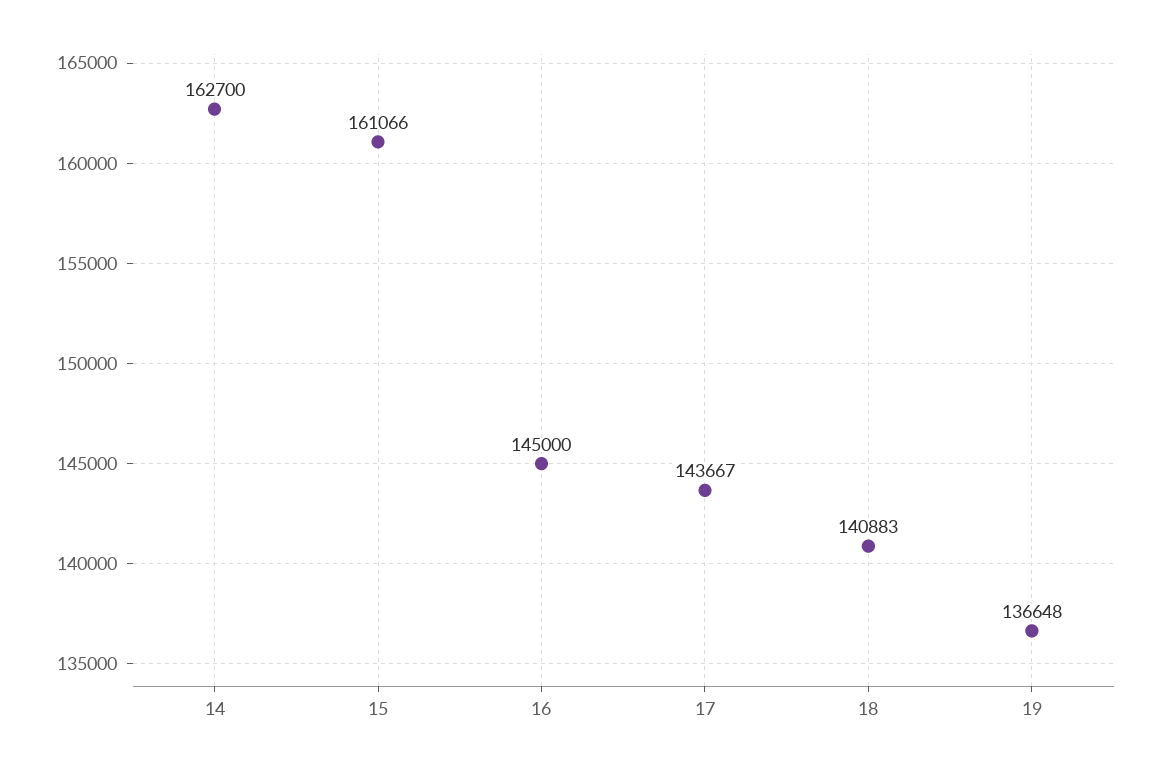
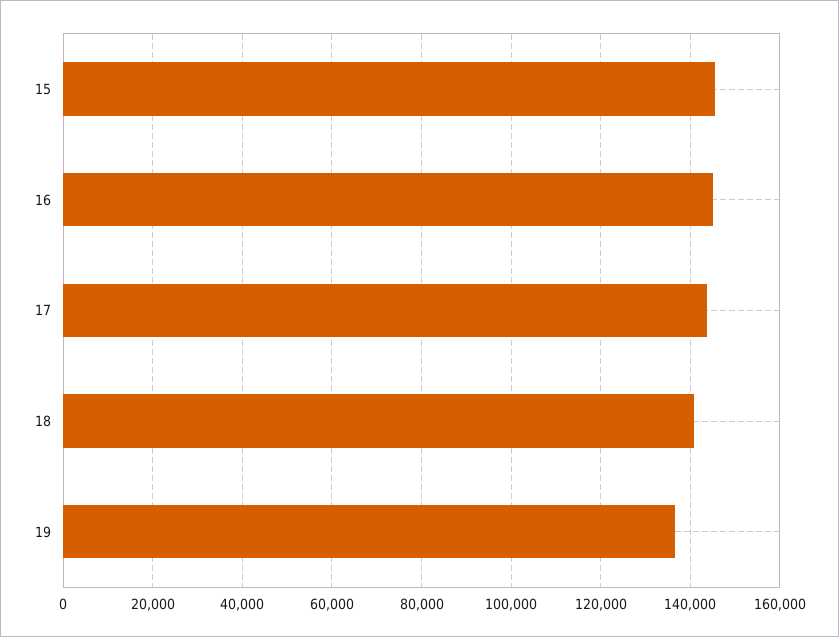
14: 162700 -> none
15: 161066 -> 146000

